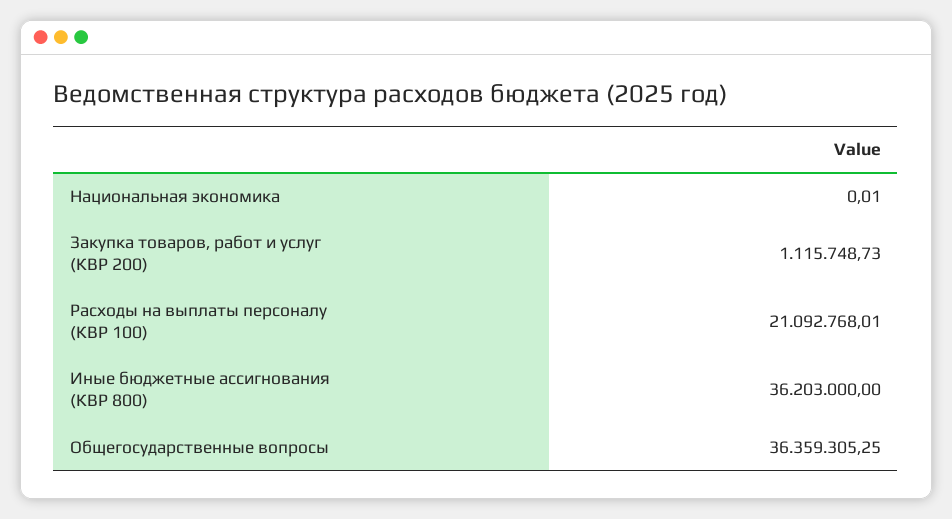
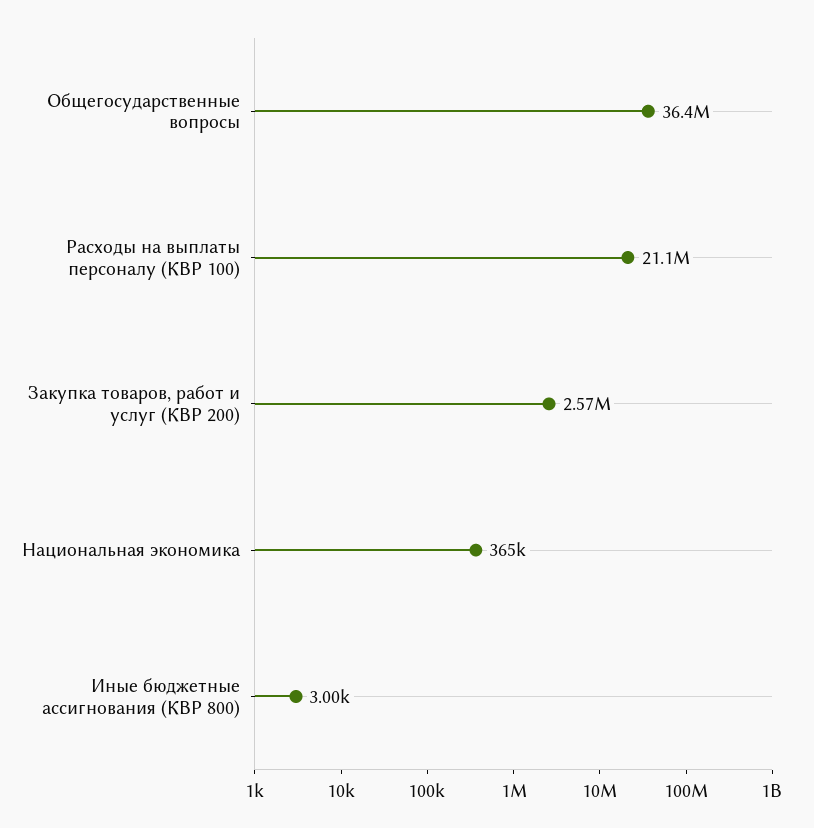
Национальная экономика: 0.01 -> 365000
Закупка товаров, работ и услуг (КВР 200): 1115748.73 -> 2570000
Иные бюджетные ассигнования (КВР 800): 36203000 -> 3000

